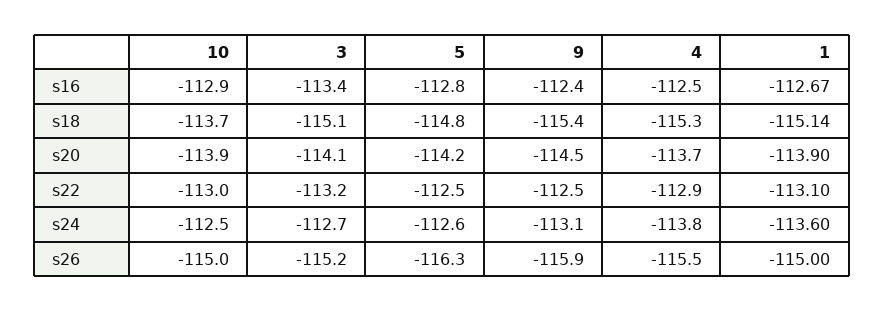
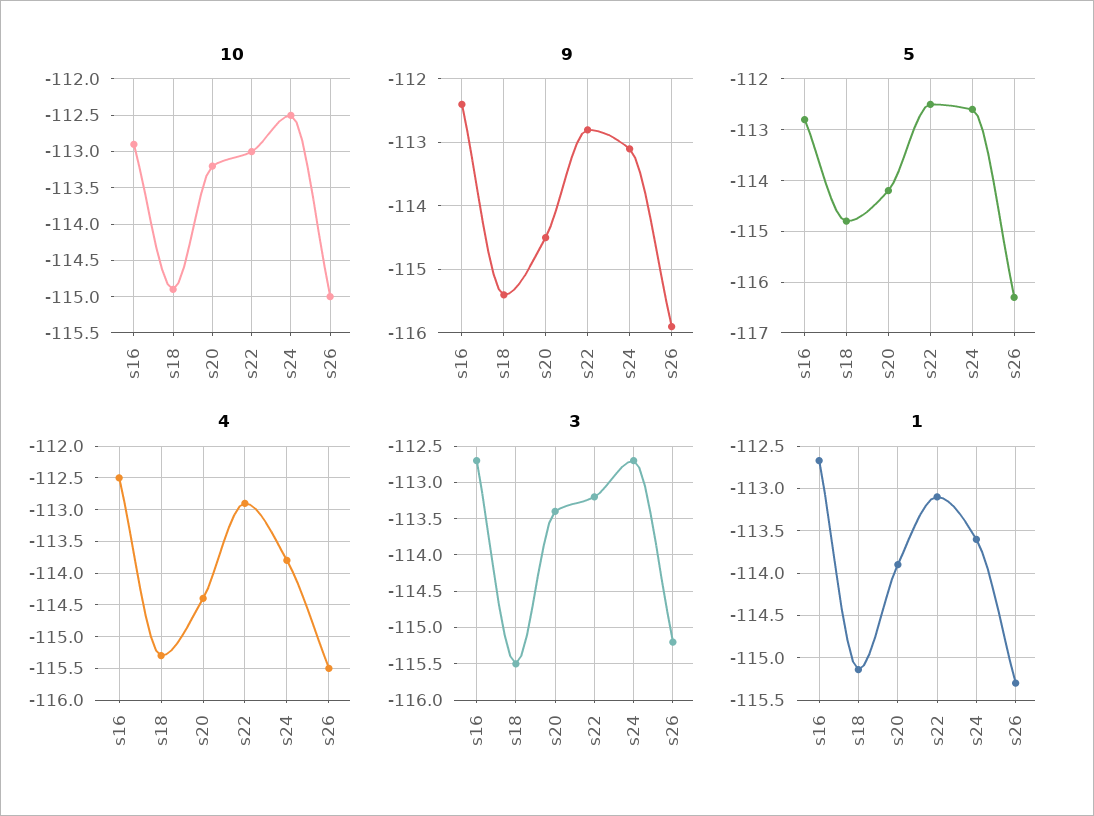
3, s16: -113.4 -> -112.7
10, s18: -113.7 -> -114.9
3, s18: -115.1 -> -115.5
10, s20: -113.9 -> -113.2
3, s20: -114.1 -> -113.4
4, s20: -113.7 -> -114.4
9, s22: -112.5 -> -112.8
1, s26: -115 -> -115.3

